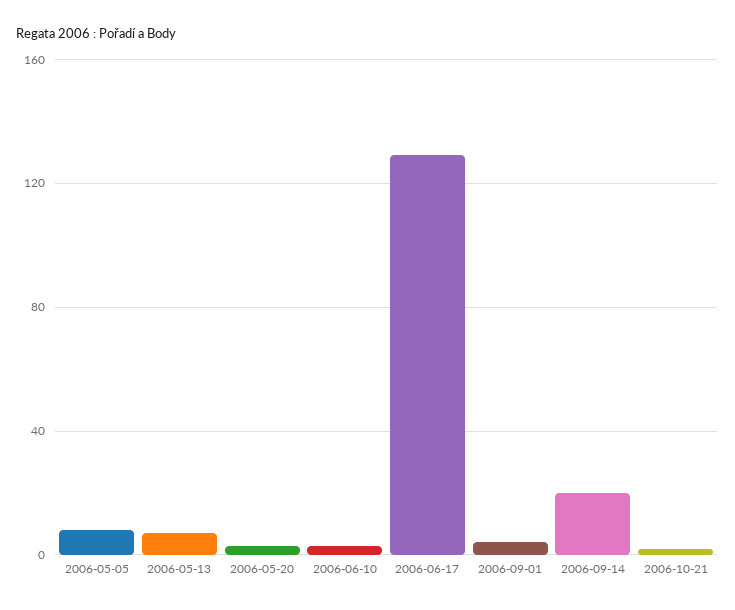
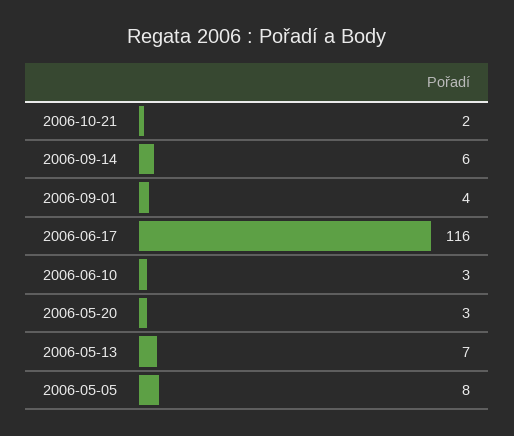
2006-06-17: 130 -> 116
2006-09-14: 20 -> 6

